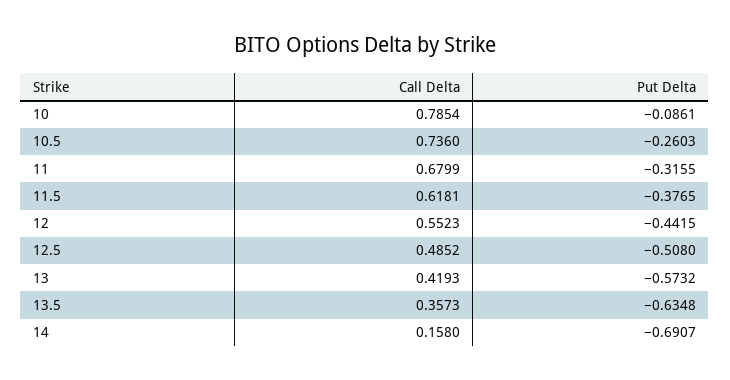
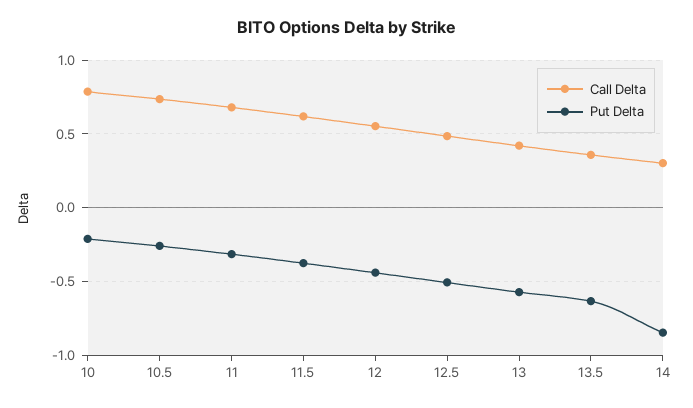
Put Delta, 10: -0.0861 -> -0.2
Call Delta, 14: 0.158 -> 0.3
Put Delta, 14: -0.6907 -> -0.85

